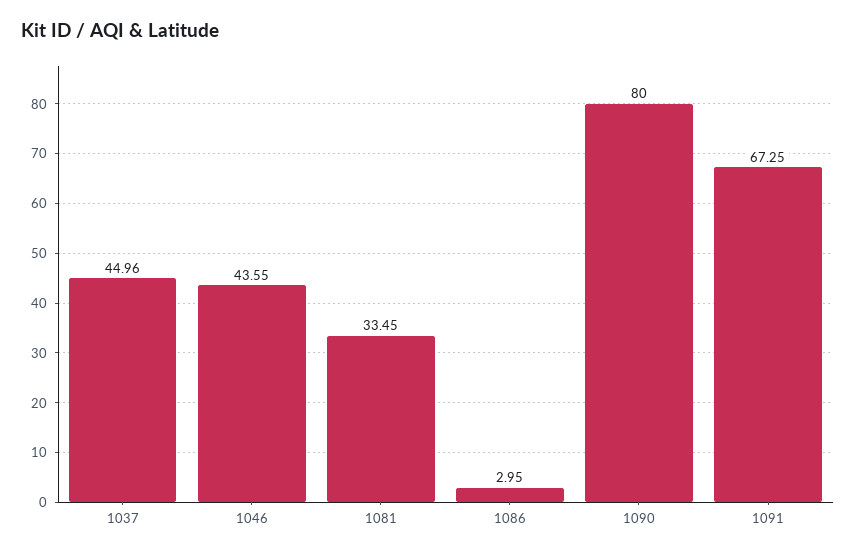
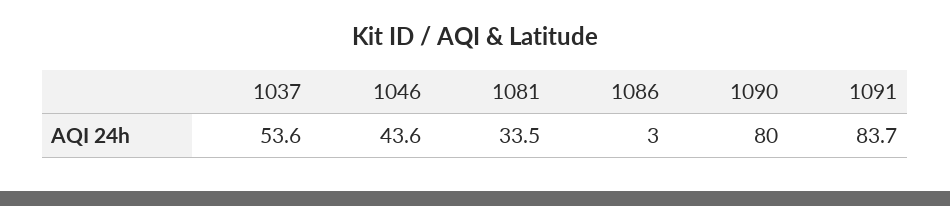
1037: 44.96 -> 53.6
1091: 67.25 -> 83.7

